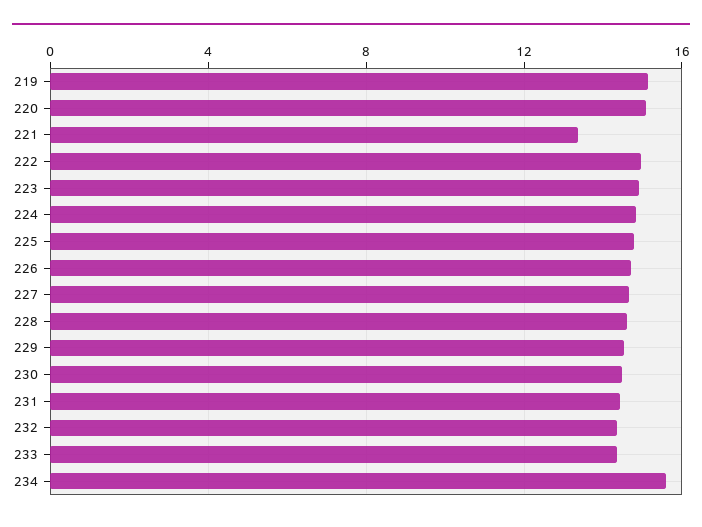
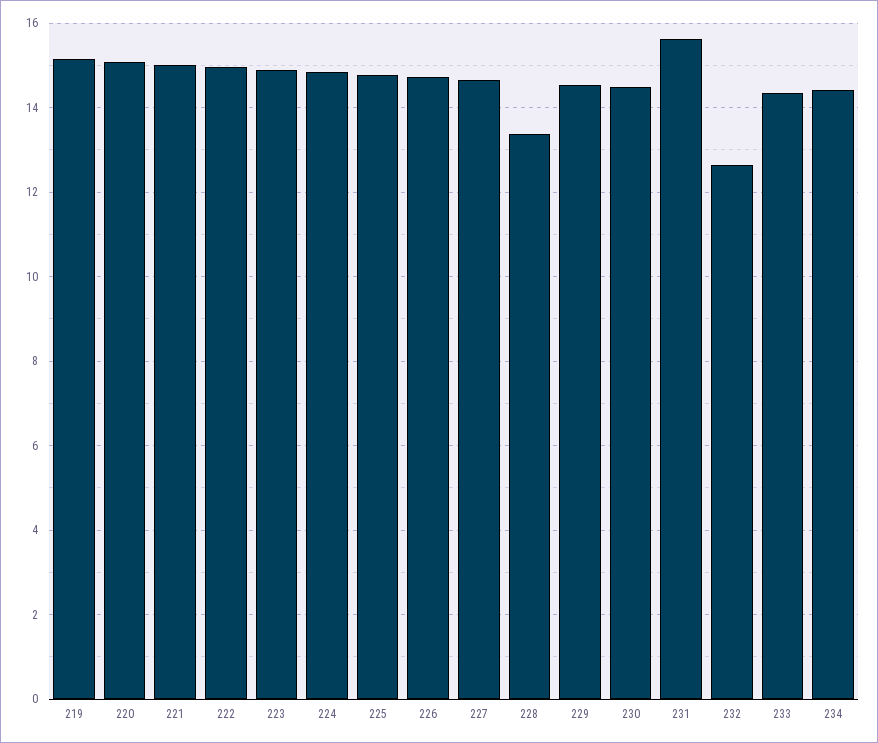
221: 13.5 -> 15
228: 14.5 -> 13.4
231: 14.5 -> 15.6
232: 14.5 -> 12.6
234: 15.5 -> 14.4

